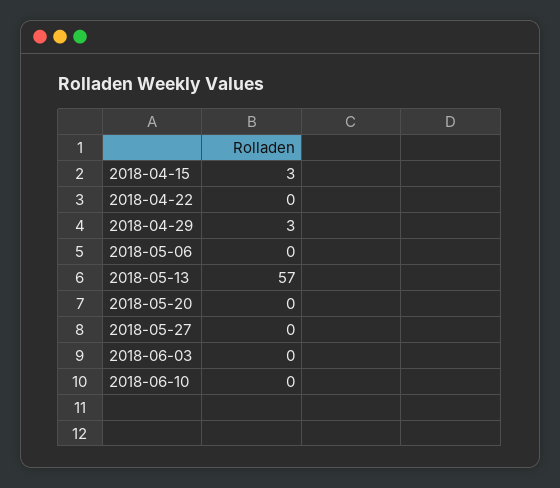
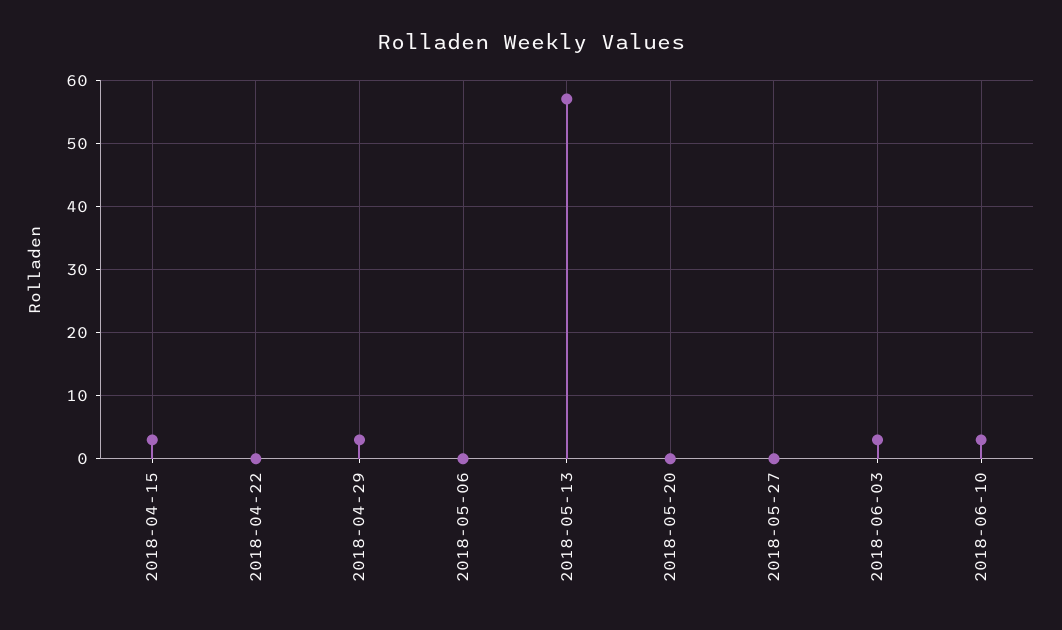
2018-06-03: 0 -> 3
2018-06-10: 0 -> 3

